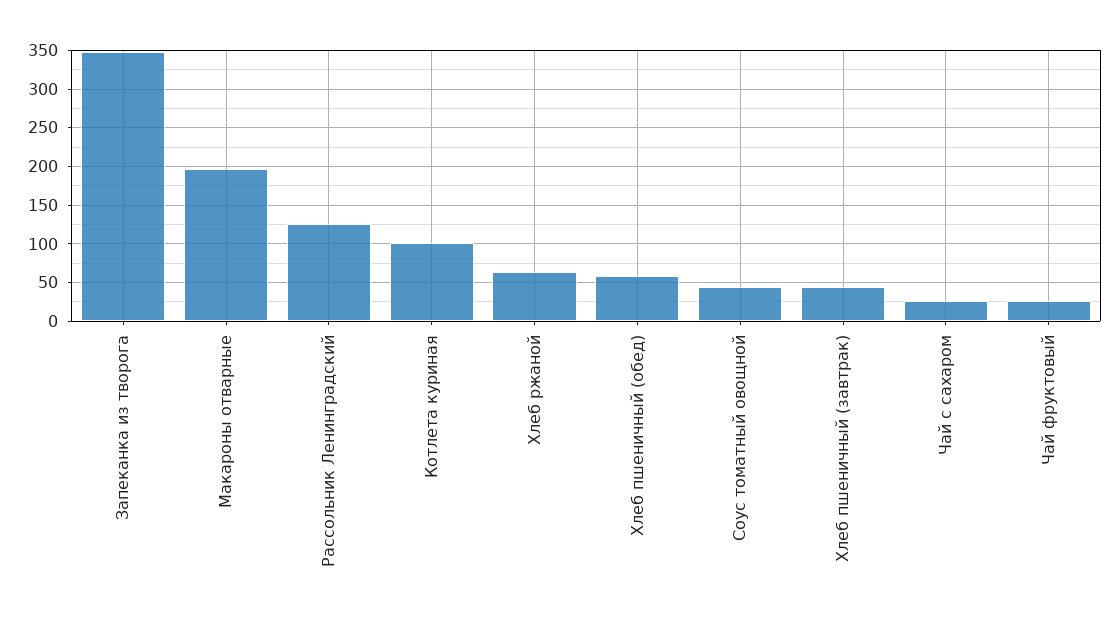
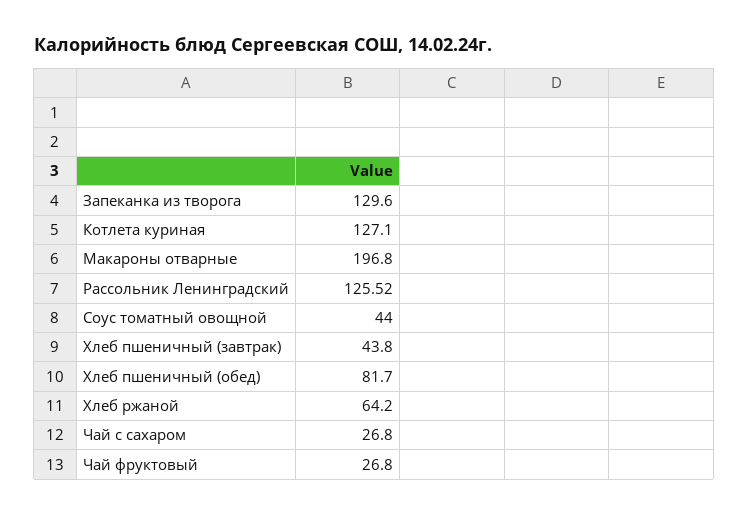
Запеканка из творога: 350 -> 129.6
Котлета куриная: 100 -> 127.1
Хлеб пшеничный (обед): 60 -> 81.7

